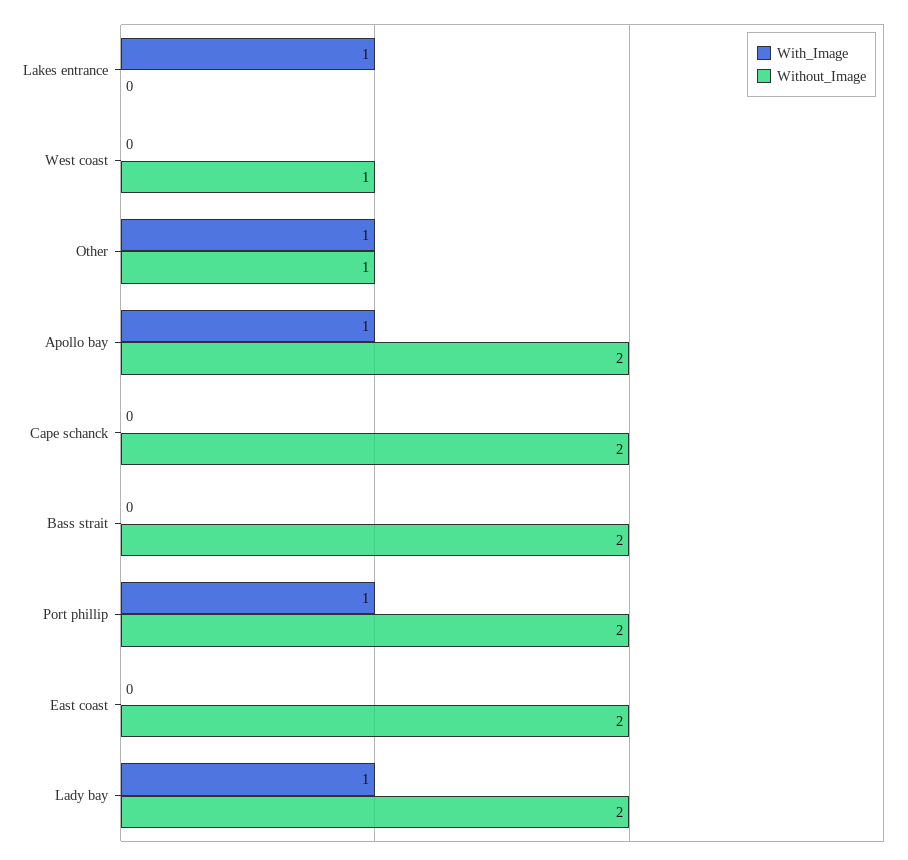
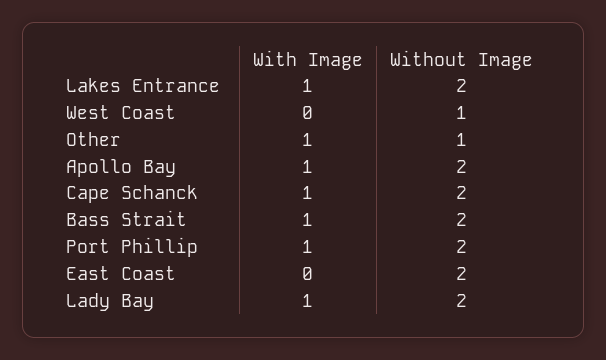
Without_Image, Lakes entrance: 0 -> 2
With_Image, Cape schanck: 0 -> 1
With_Image, Bass strait: 0 -> 1

